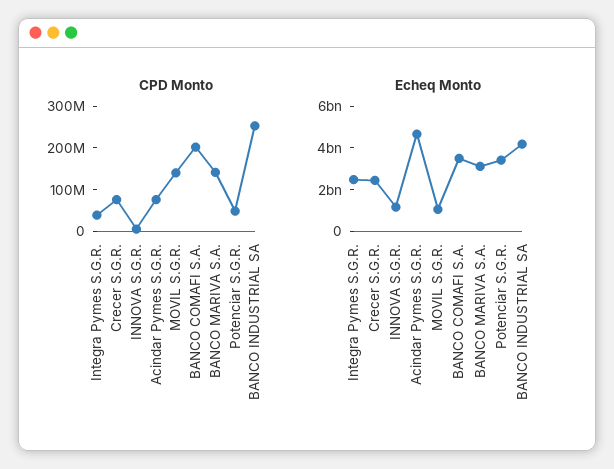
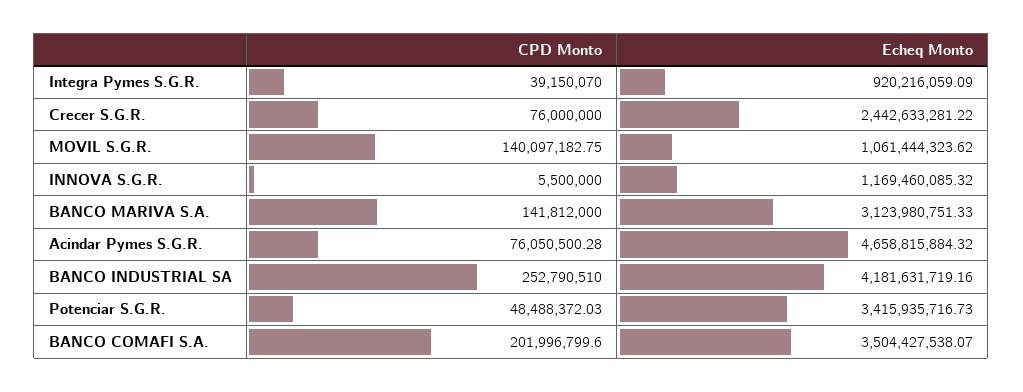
Echeq Monto, Integra Pymes S.G.R.: 2500000000 -> 920216059.09

